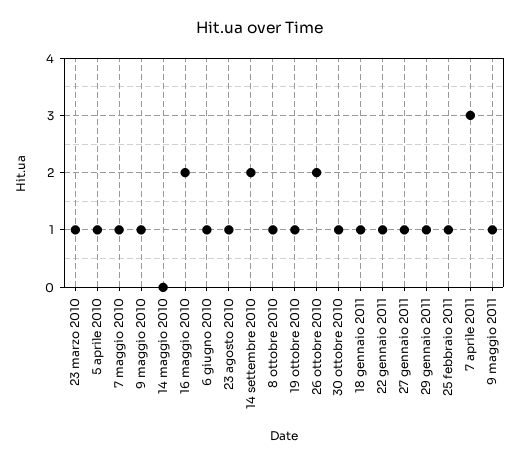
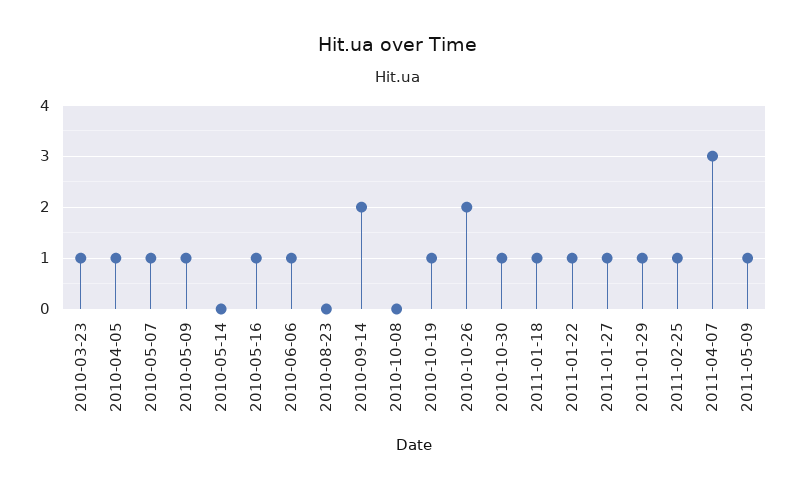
16 maggio 2010: 2 -> 1
23 agosto 2010: 1 -> 0
8 ottobre 2010: 1 -> 0

